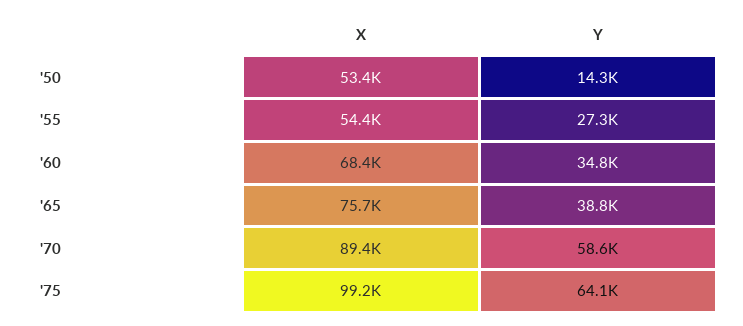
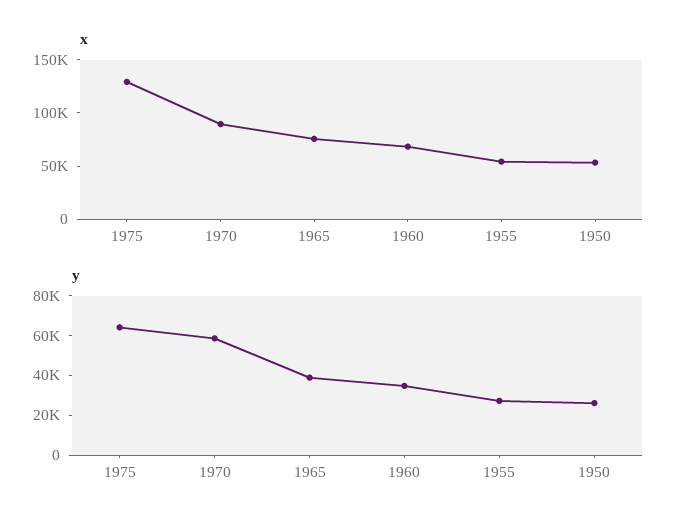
Y, '50: 14300 -> 25000
X, '75: 99200 -> 130000

